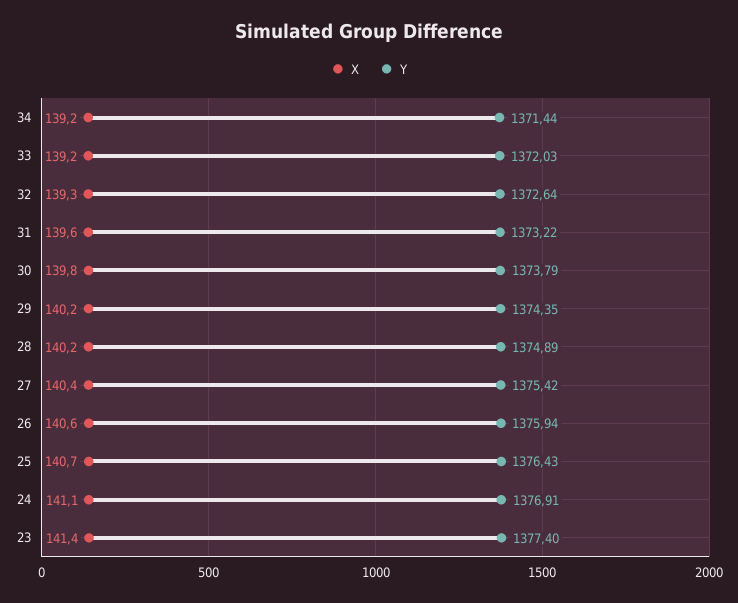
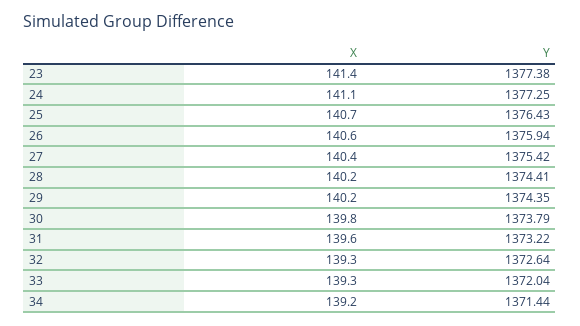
X, 33: 139.2 -> 139.3
Y, 33: 1372.03 -> 1372.04
Y, 28: 1374.89 -> 1374.41
Y, 24: 1376.91 -> 1377.25
Y, 23: 1377.4 -> 1377.38

